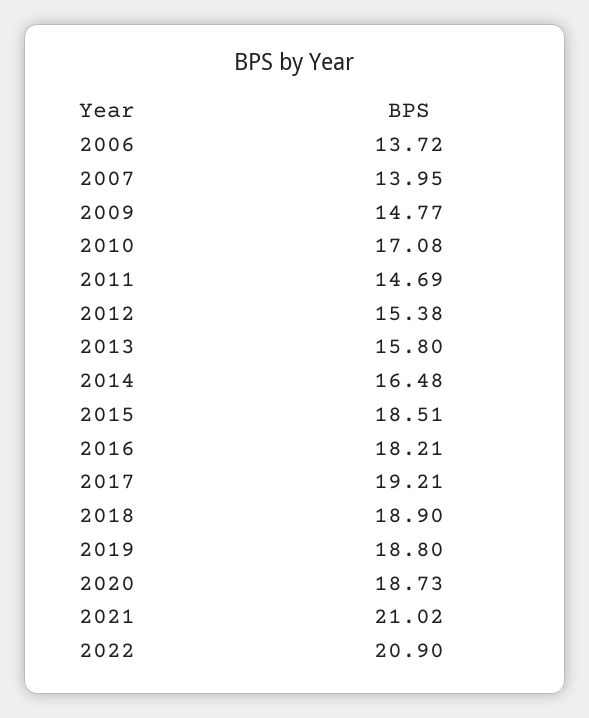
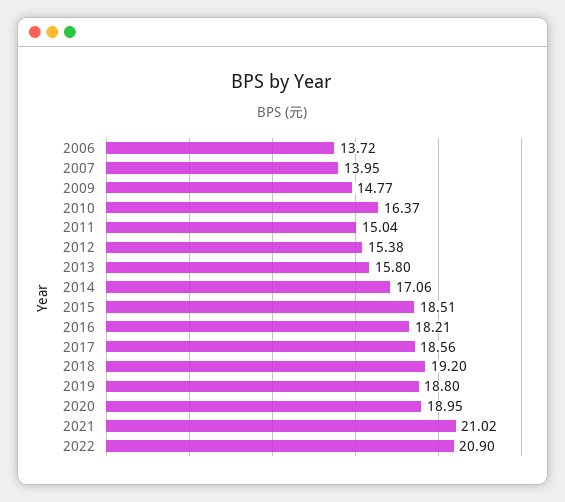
2010: 17.08 -> 16.37
2011: 14.69 -> 15.04
2014: 16.48 -> 17.06
2017: 19.21 -> 18.56
2018: 18.9 -> 19.2
2020: 18.73 -> 18.95

